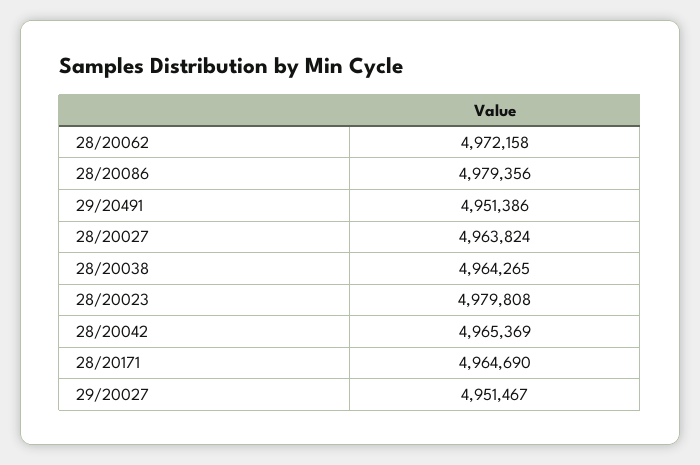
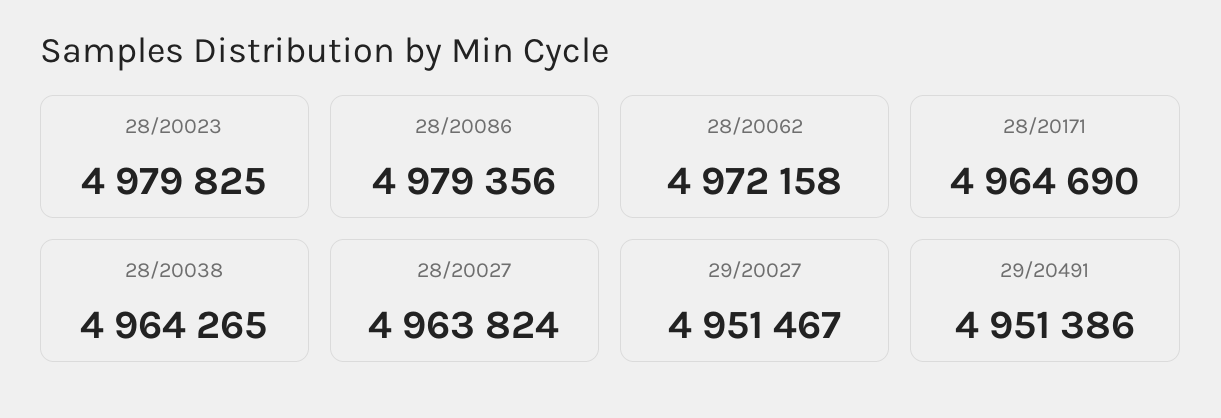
28/20023: 4979808 -> 4979825
28/20042: 4965369 -> none

